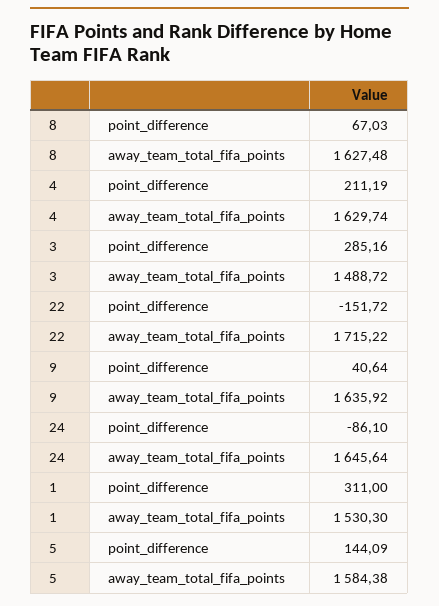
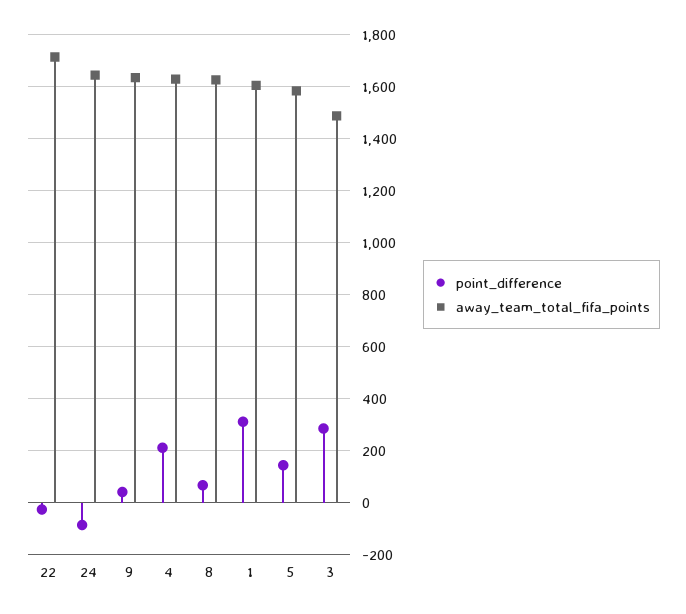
point_difference, 22: -151.72 -> -25
away_team_total_fifa_points, 1: 1530.3 -> 1600

